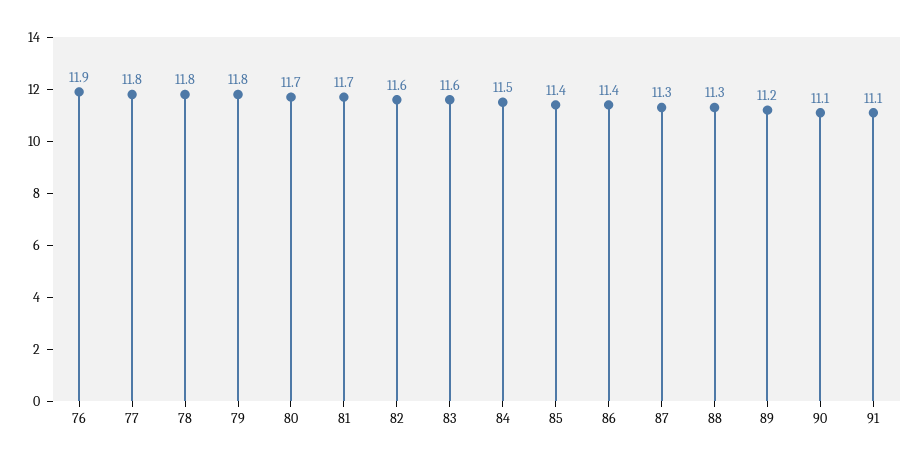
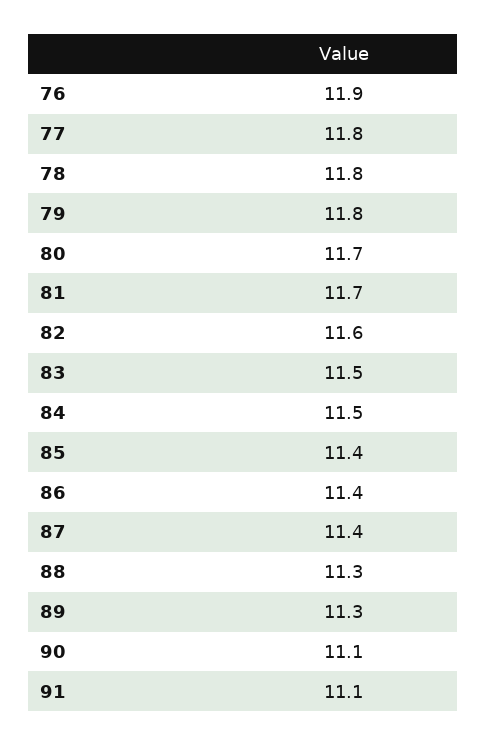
83: 11.6 -> 11.5
87: 11.3 -> 11.4
89: 11.2 -> 11.3

